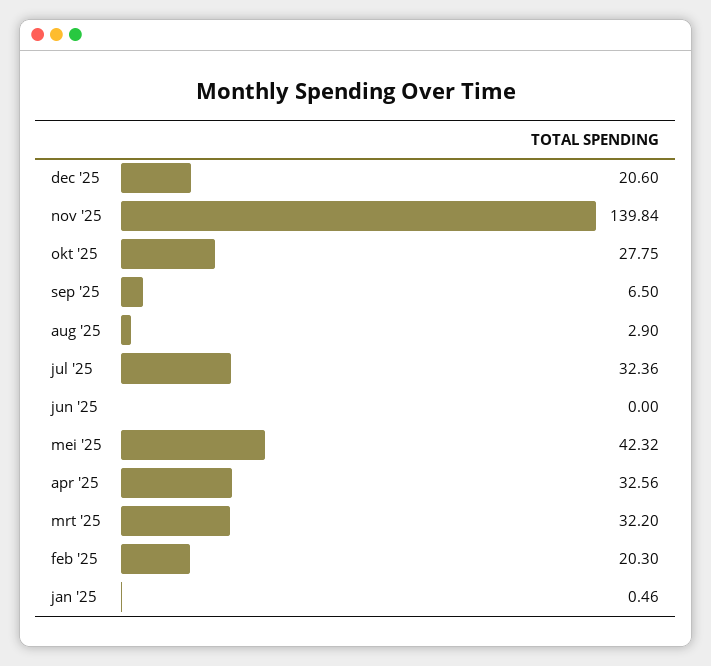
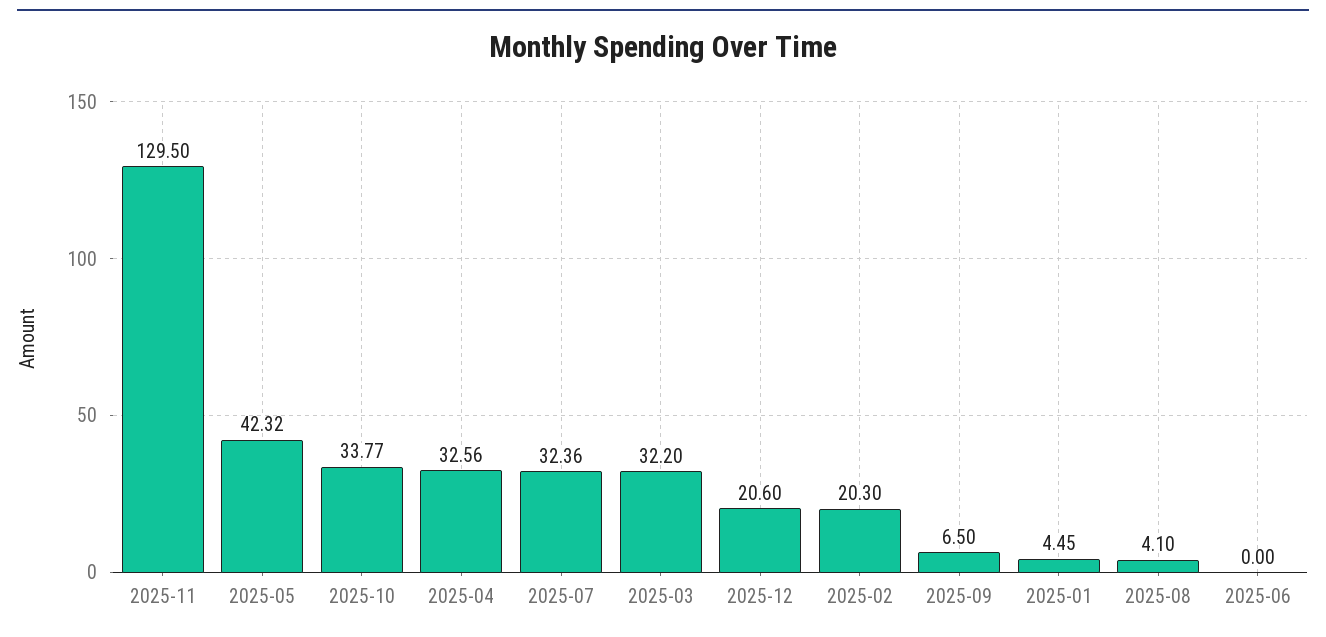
nov '25: 139.84 -> 129.5
okt '25: 27.75 -> 33.77
aug '25: 2.9 -> 4.1
jan '25: 0.46 -> 4.45

